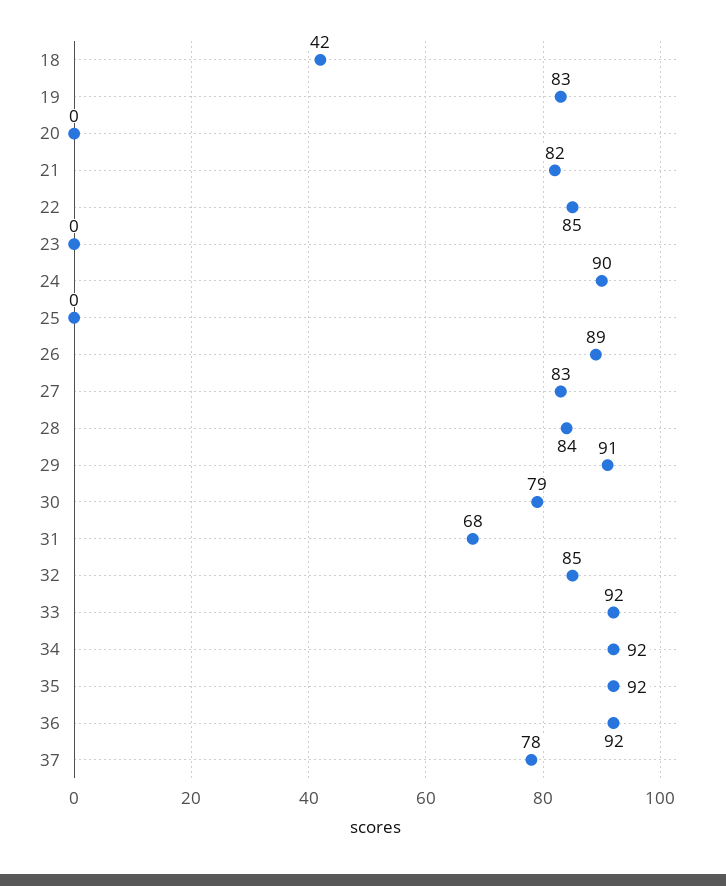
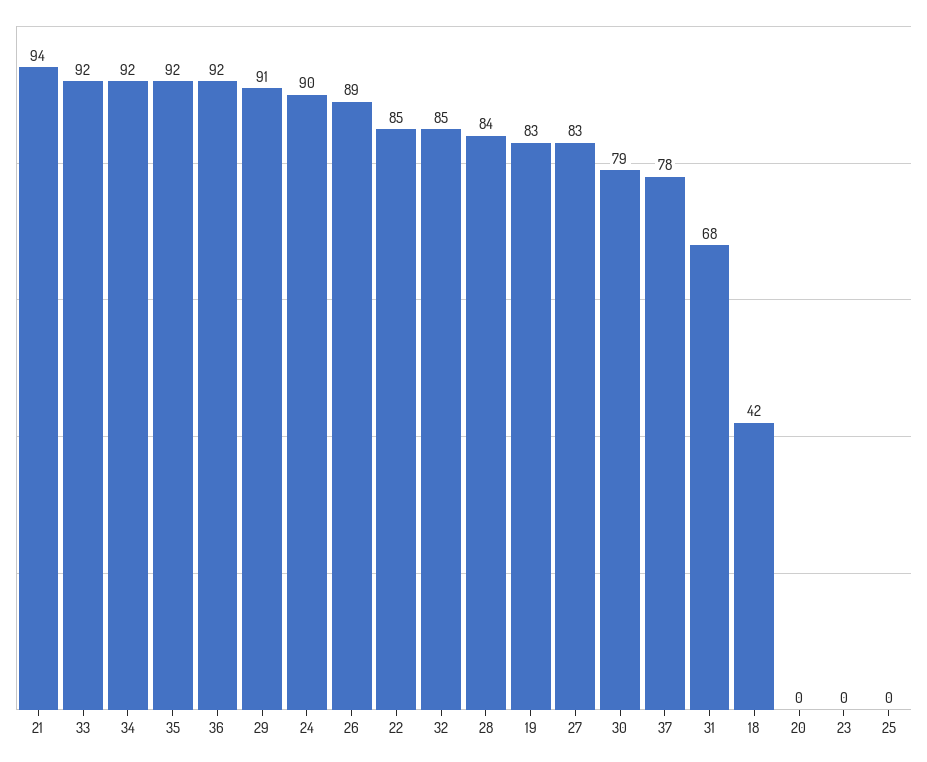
21: 82 -> 94

